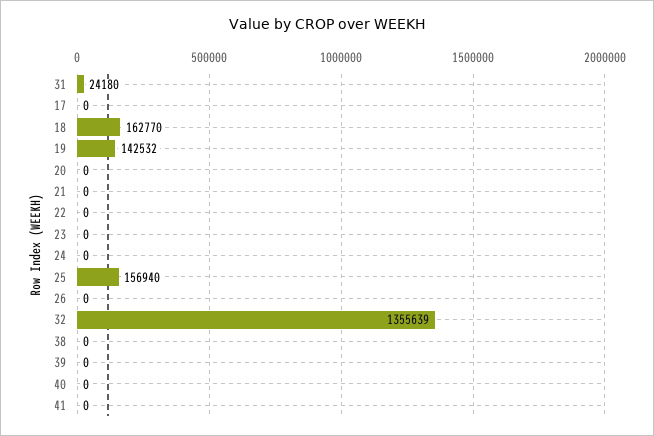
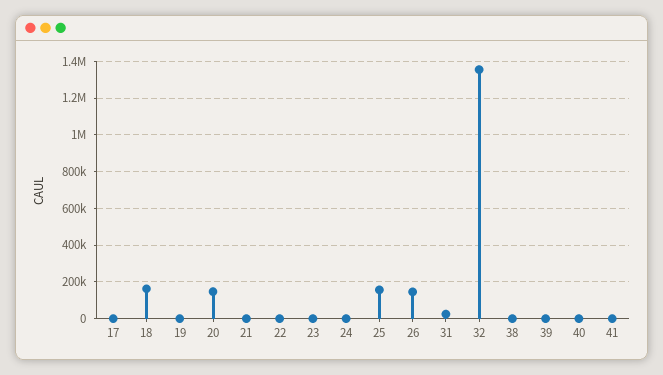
19: 142532 -> 0
20: 0 -> 150000
26: 0 -> 150000

